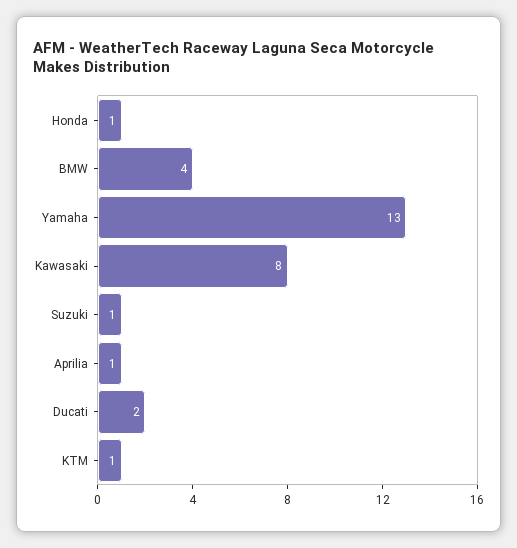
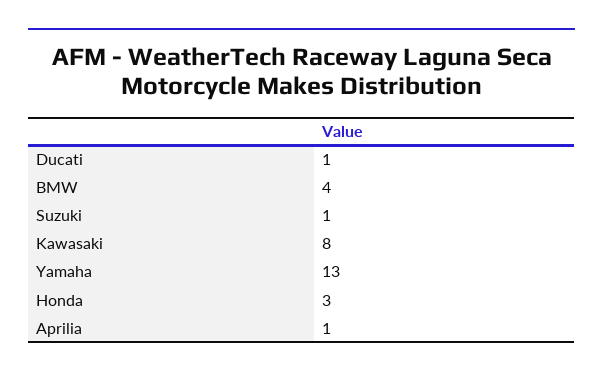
Honda: 1 -> 3
Ducati: 2 -> 1
KTM: 1 -> none

